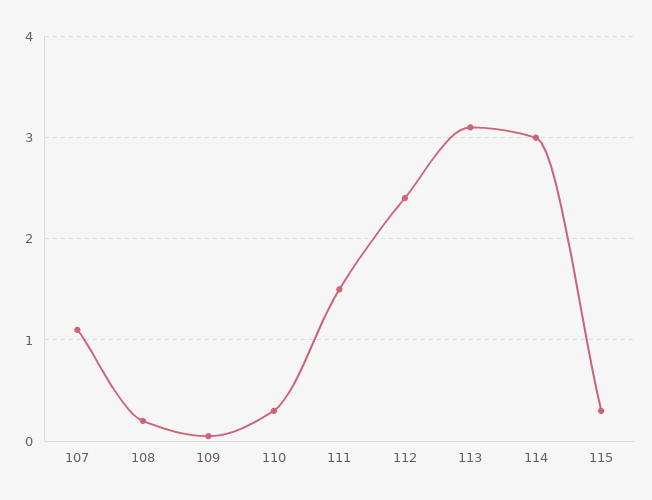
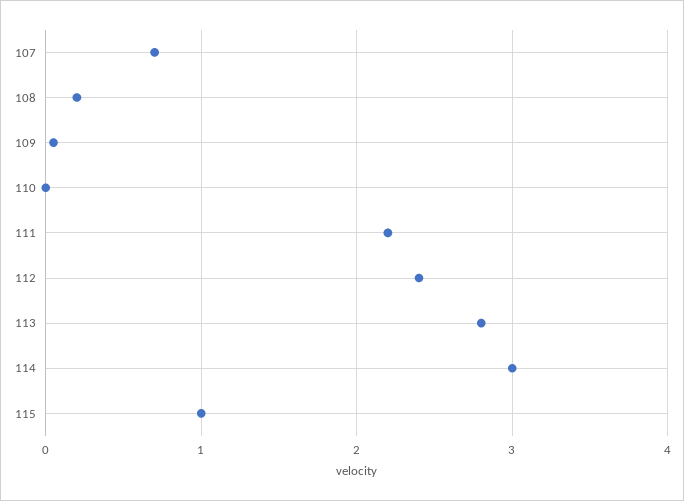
107: 1.1 -> 0.7
110: 0.3 -> 0
111: 1.5 -> 2.2
113: 3.1 -> 2.8
115: 0.3 -> 1

